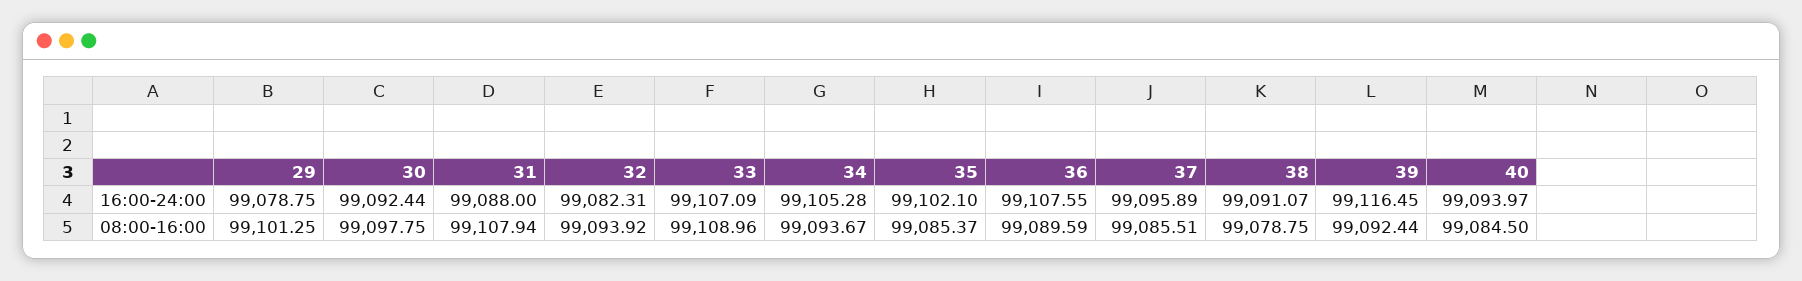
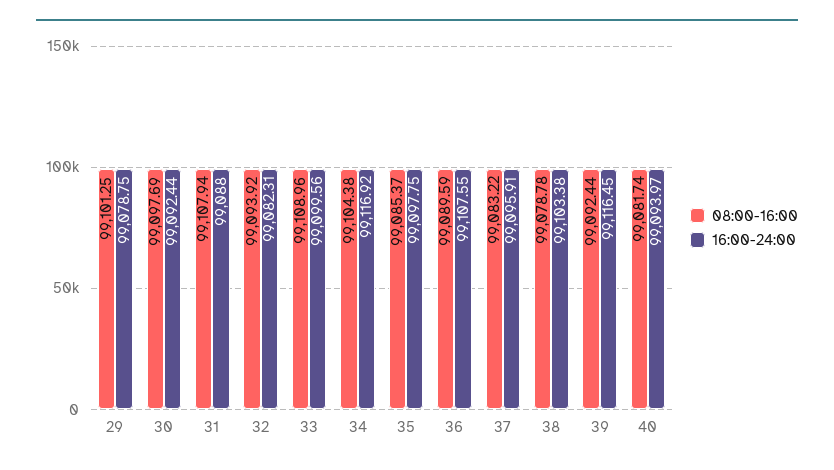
16:00-24:00, 33: 99107.09 -> 99099.56
16:00-24:00, 34: 99105.28 -> 99116.92
16:00-24:00, 35: 99102.1 -> 99097.75
16:00-24:00, 37: 99095.89 -> 99095.91
16:00-24:00, 38: 99091.07 -> 99103.38
08:00-16:00, 30: 99097.75 -> 99097.69
08:00-16:00, 34: 99093.67 -> 99104.38
08:00-16:00, 37: 99085.51 -> 99083.22
08:00-16:00, 38: 99078.75 -> 99078.78
08:00-16:00, 40: 99084.5 -> 99081.74

